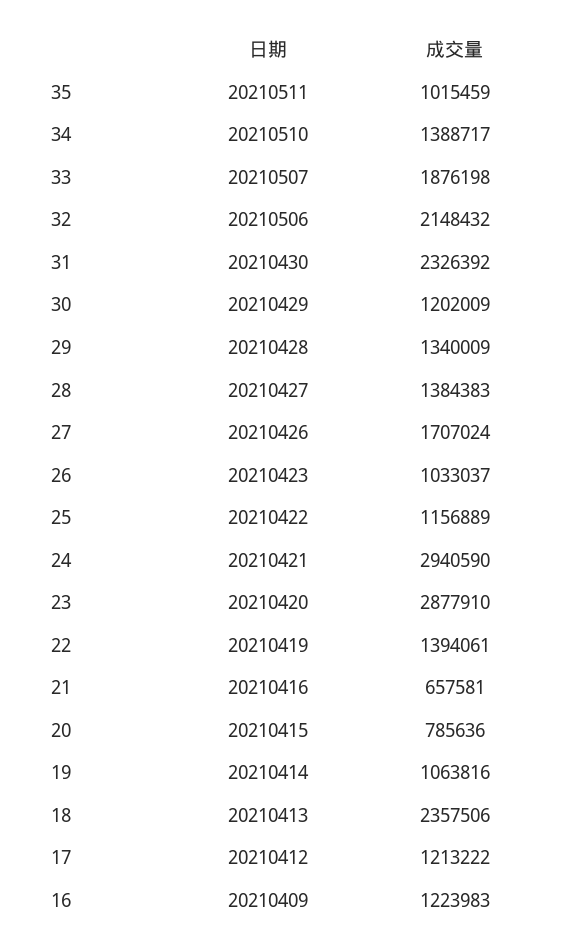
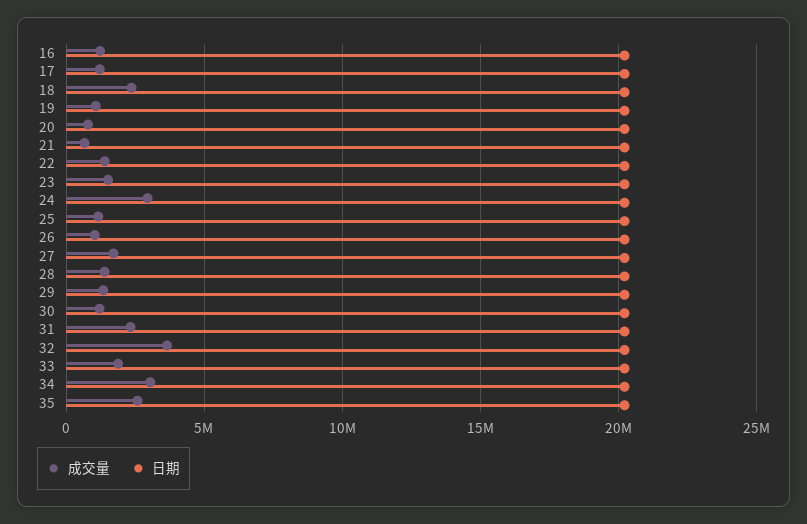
成交量, 35: 1015459 -> 2500000
成交量, 34: 1388717 -> 3000000
成交量, 32: 2148432 -> 3500000
成交量, 23: 2877910 -> 1500000

